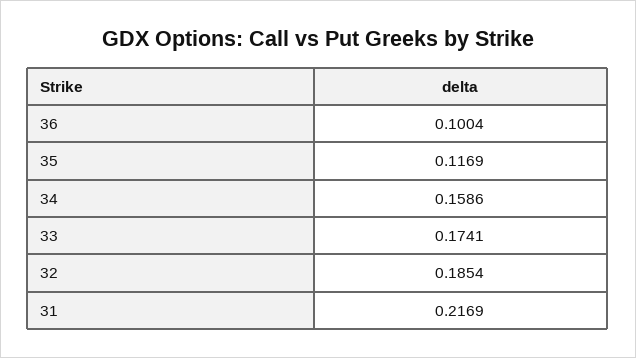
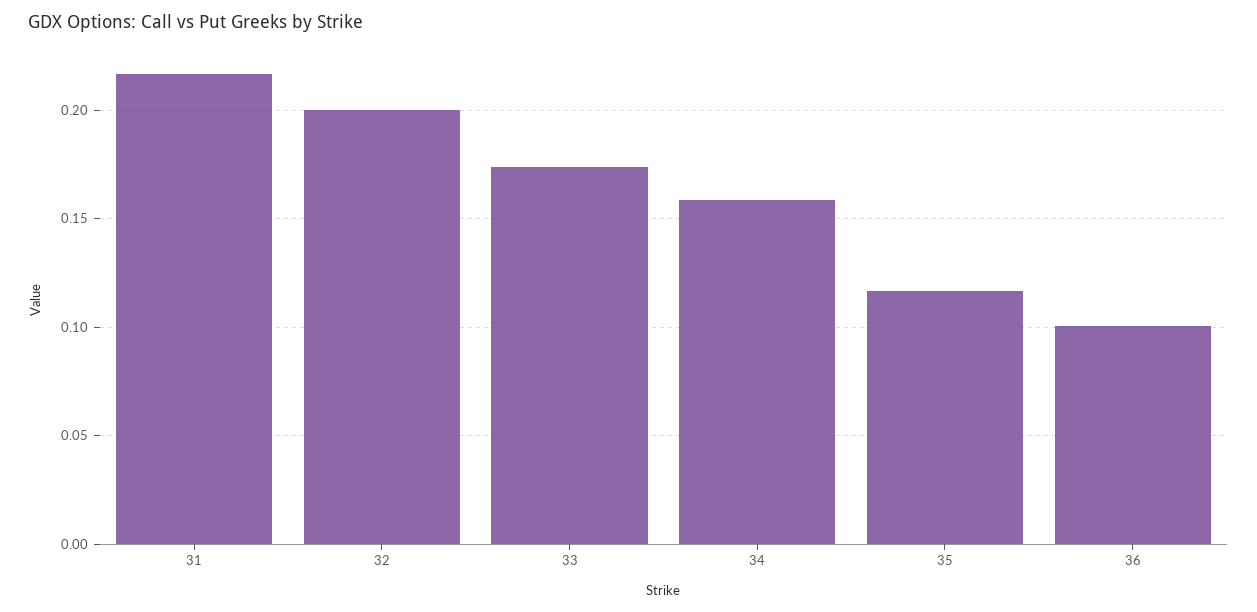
32: 0.1854 -> 0.2

